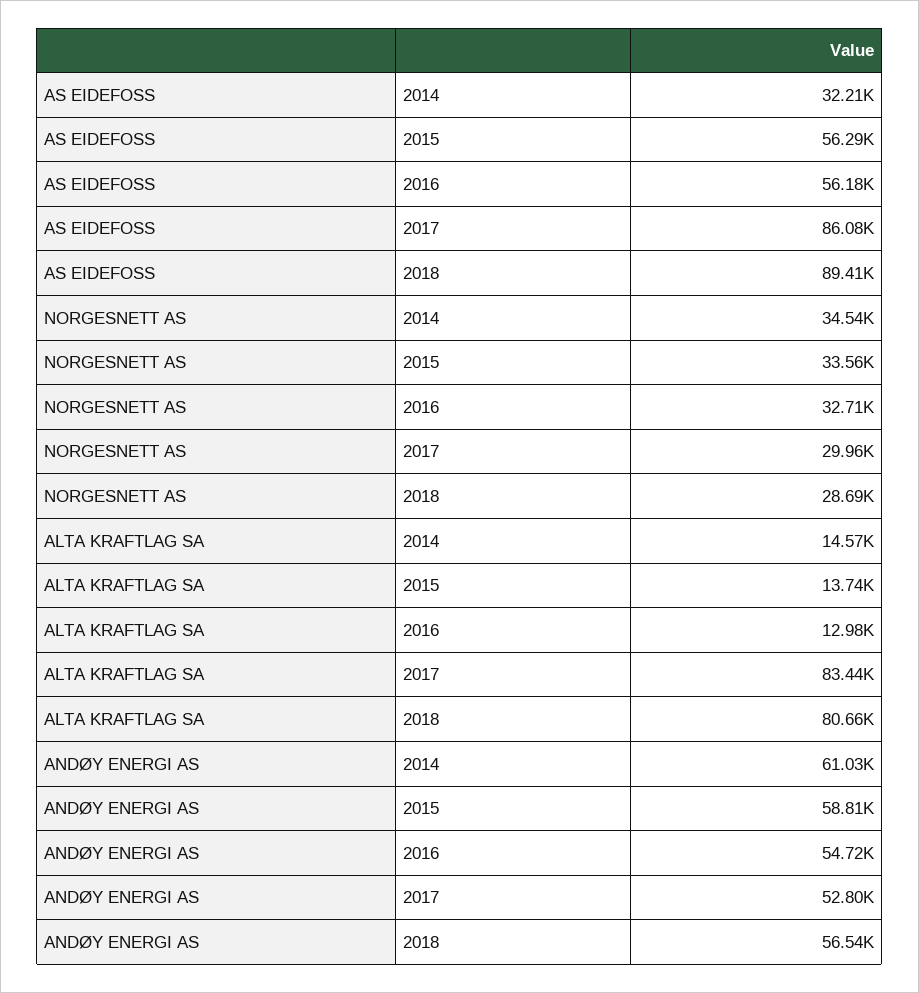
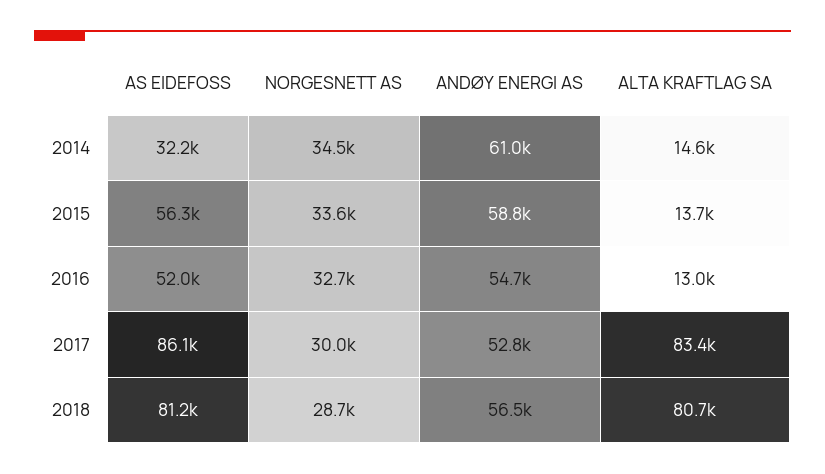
AS EIDEFOSS, 2016: 56180 -> 52000
AS EIDEFOSS, 2018: 89410 -> 81200

